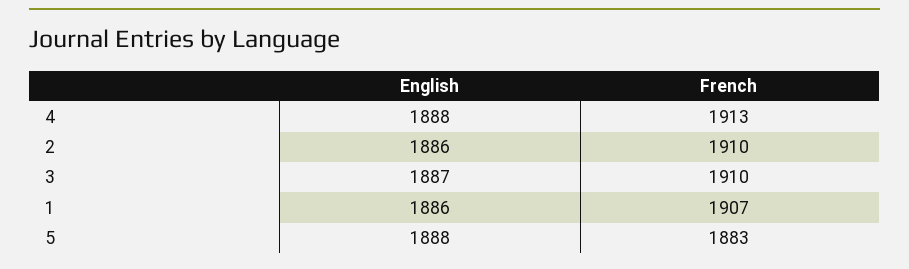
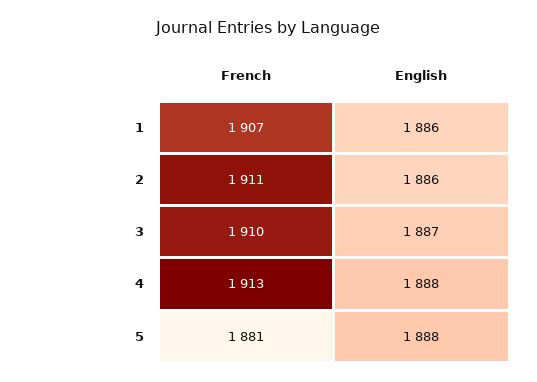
French, 2: 1910 -> 1911
French, 5: 1883 -> 1881

